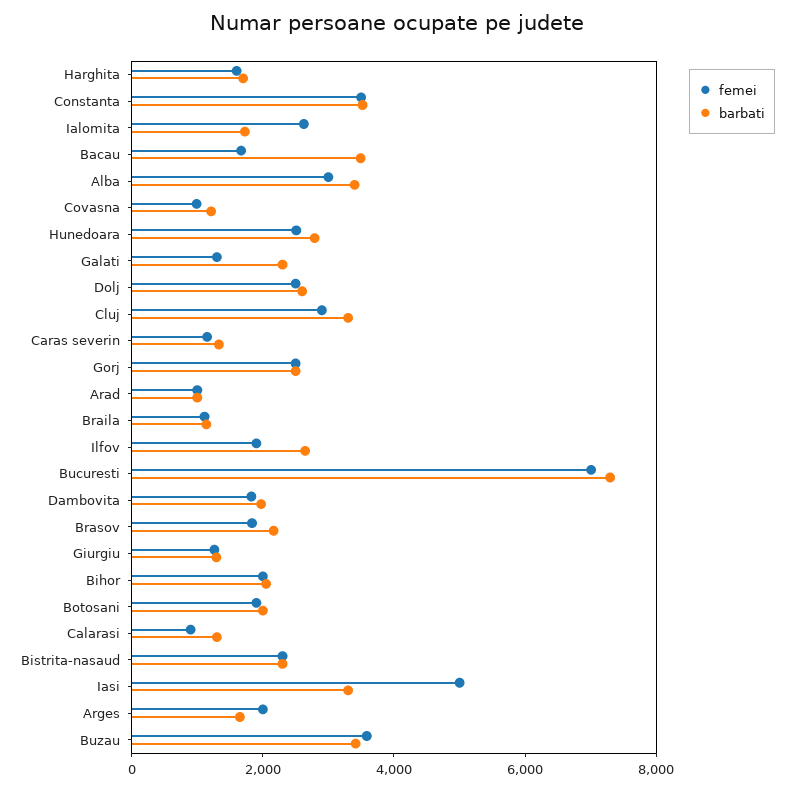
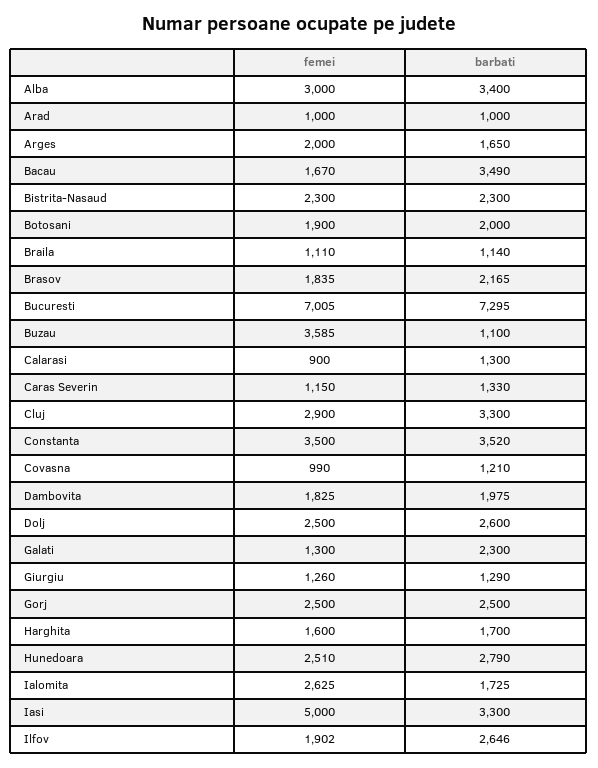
femei, Bihor: 2000 -> none
barbati, Bihor: 2000 -> none
barbati, Buzau: 3500 -> 1100

